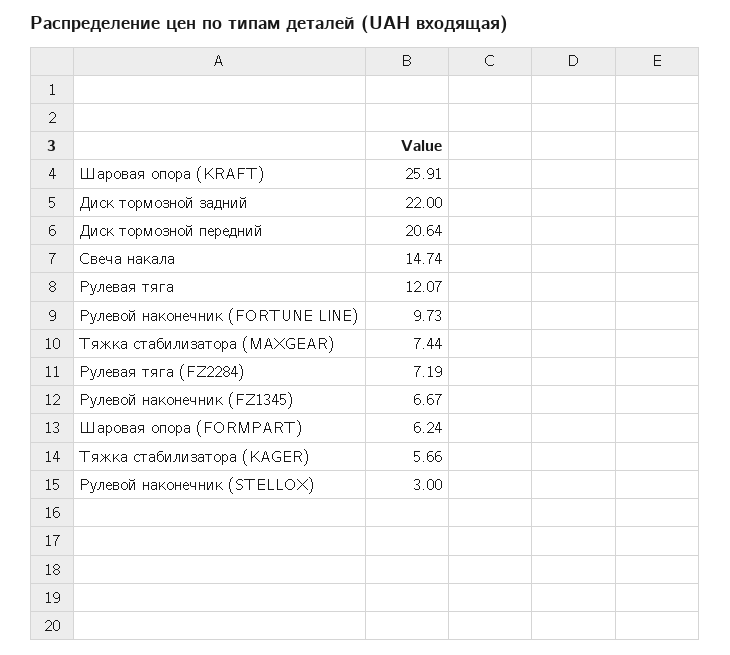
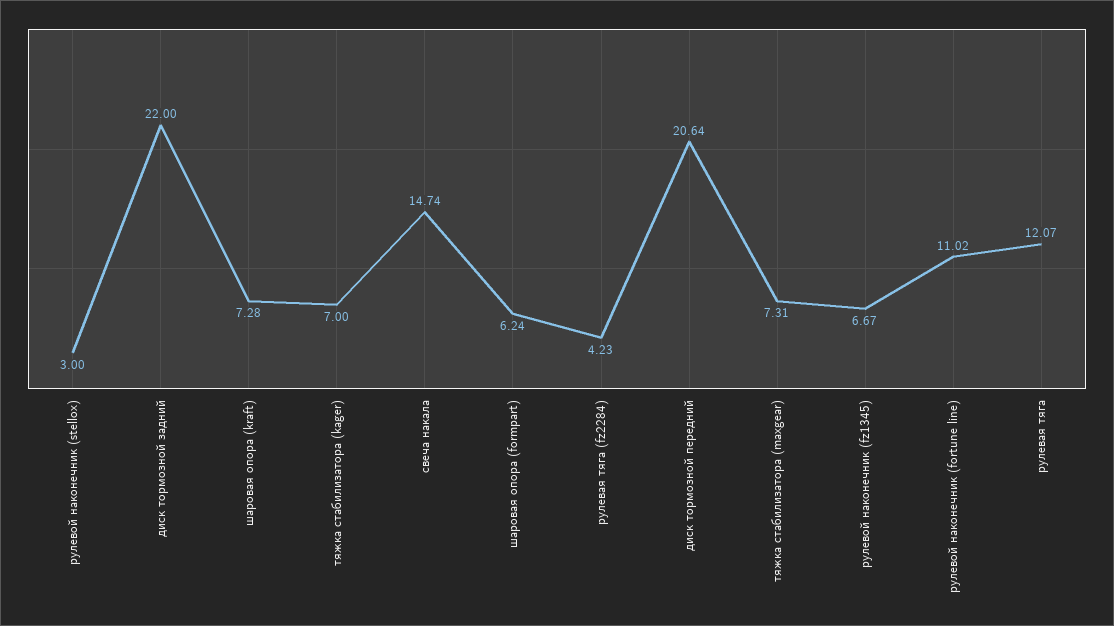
Шаровая опора (KRAFT): 25.91 -> 7.28
Рулевой наконечник (FORTUNE LINE): 9.73 -> 11.02
Тяжка стабилизатора (MAXGEAR): 7.44 -> 7.31
Рулевая тяга (FZ2284): 7.19 -> 4.23
Тяжка стабилизатора (KAGER): 5.66 -> 7

